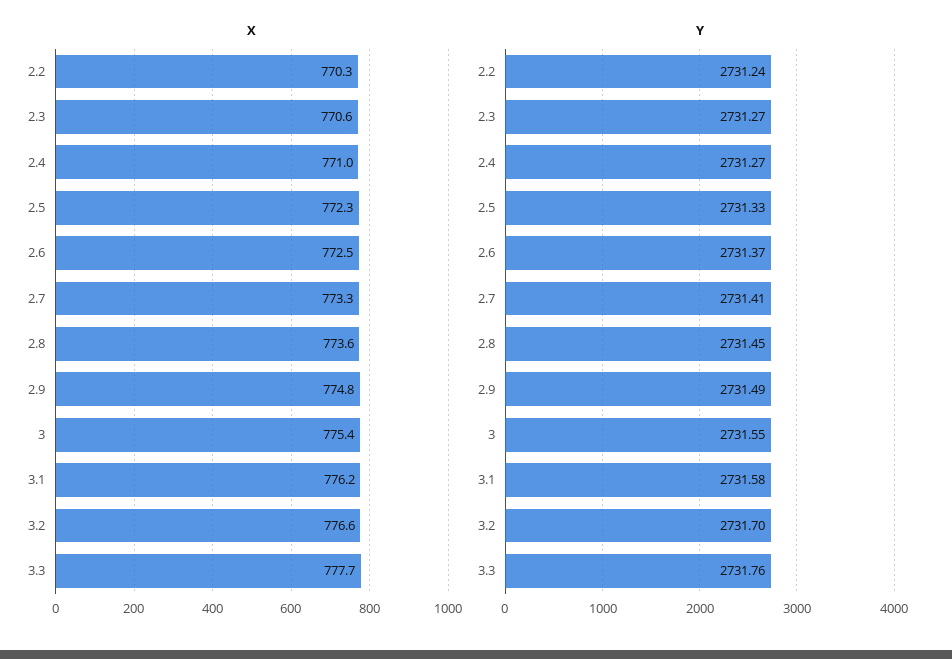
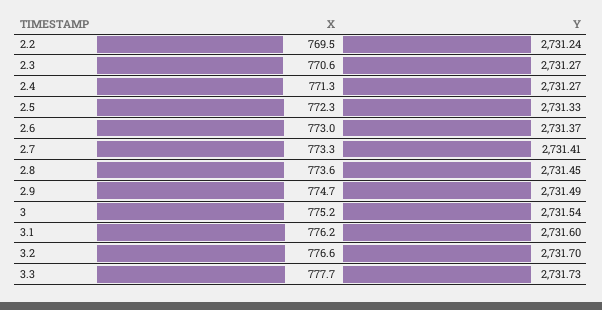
X, 2.2: 770.3 -> 769.5
X, 2.4: 771 -> 771.3
X, 2.6: 772.5 -> 773
X, 2.9: 774.8 -> 774.7
X, 3: 775.4 -> 775.2
Y, 3: 2731.55 -> 2731.54
Y, 3.1: 2731.58 -> 2731.6
Y, 3.3: 2731.76 -> 2731.73

